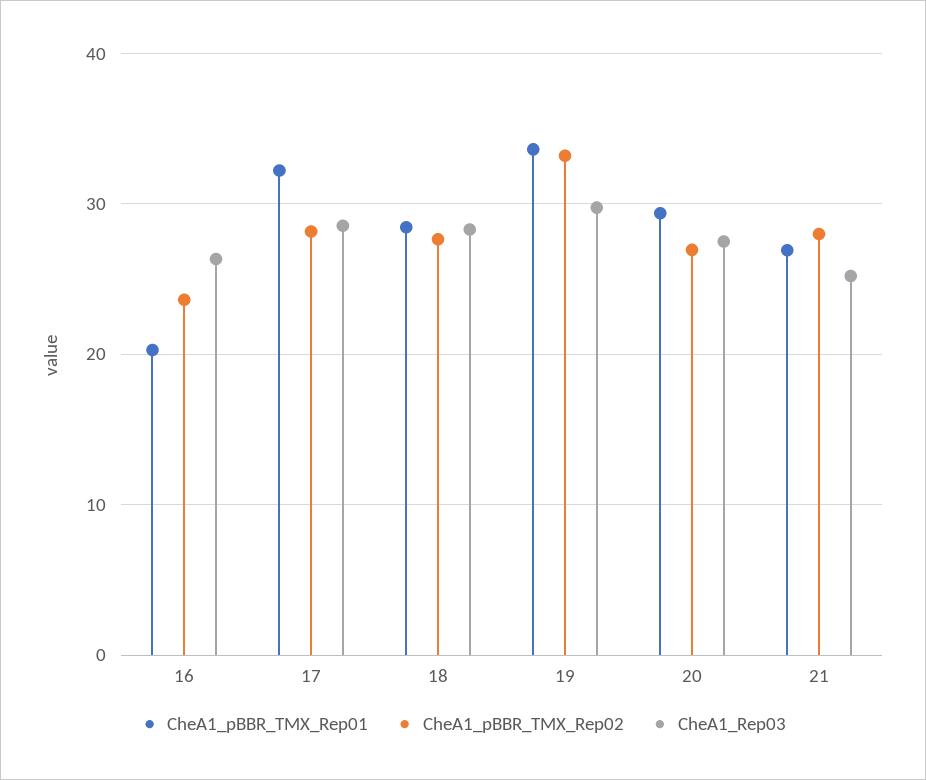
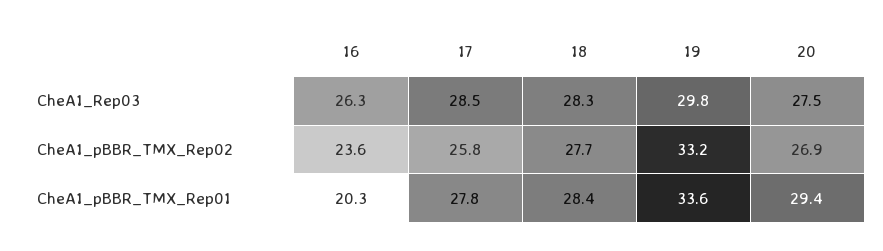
CheA1_pBBR_TMX_Rep01, 17: 32 -> 27.8
CheA1_pBBR_TMX_Rep02, 17: 28 -> 25.8
CheA1_pBBR_TMX_Rep01, 21: 27 -> none
CheA1_pBBR_TMX_Rep02, 21: 28 -> none
CheA1_Rep03, 21: 25 -> none

